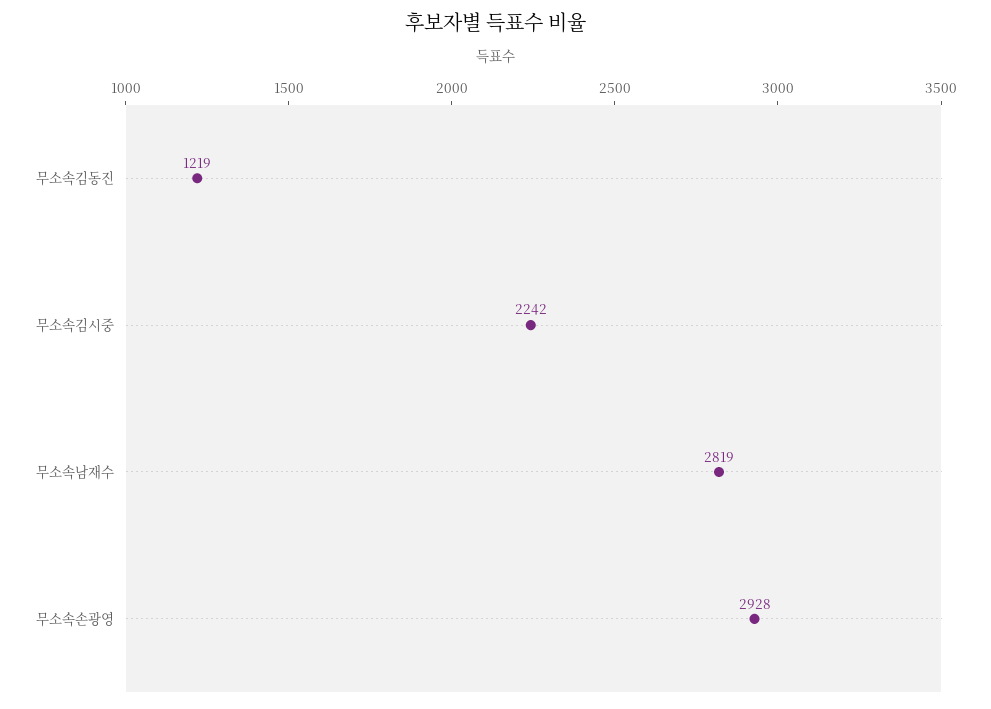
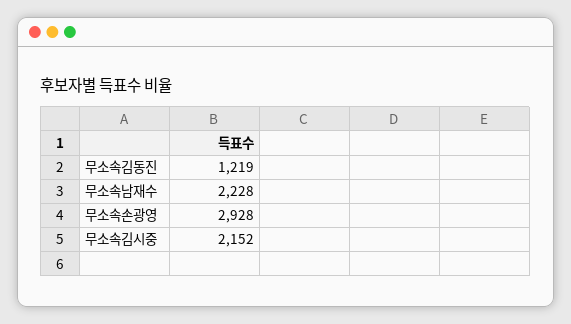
무소속김시중: 2242 -> 2152
무소속남재수: 2819 -> 2228

